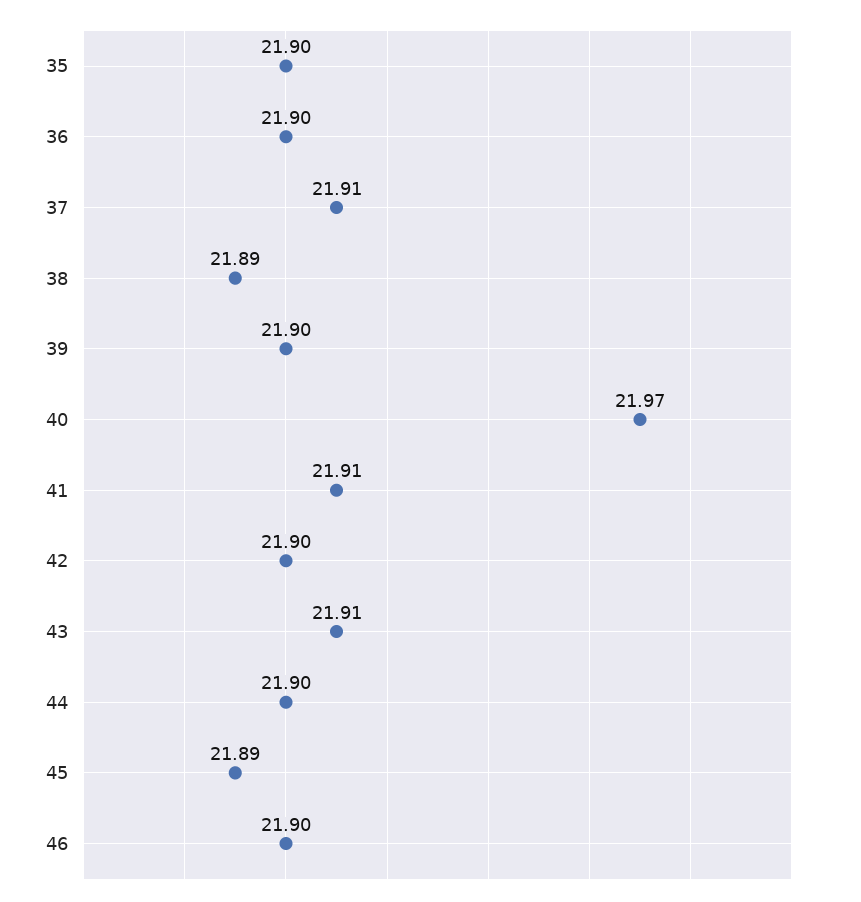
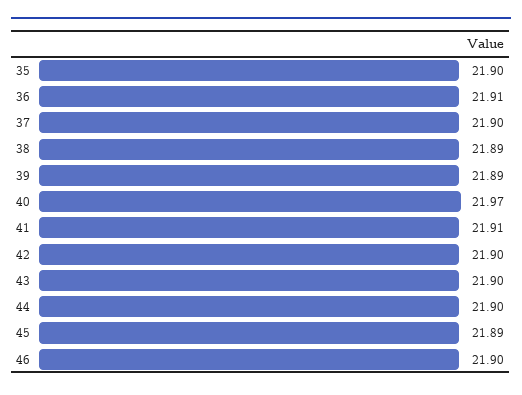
36: 21.9 -> 21.91
37: 21.91 -> 21.9
39: 21.9 -> 21.89
43: 21.91 -> 21.9

